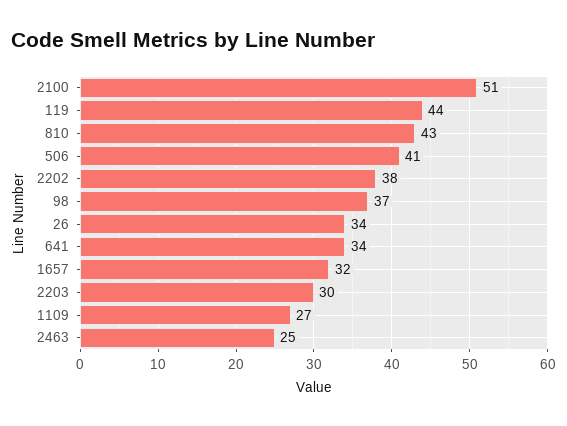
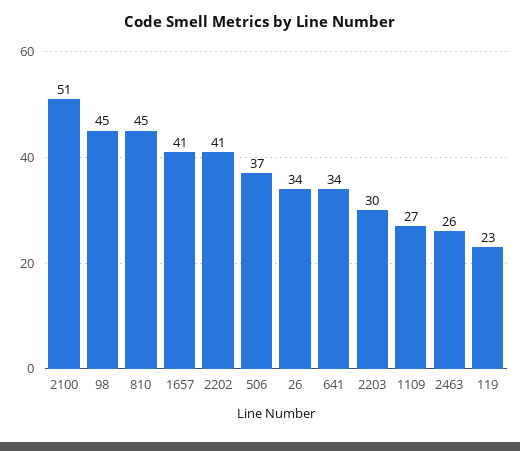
119: 44 -> 23
810: 43 -> 45
506: 41 -> 37
2202: 38 -> 41
98: 37 -> 45
1657: 32 -> 41
2463: 25 -> 26

